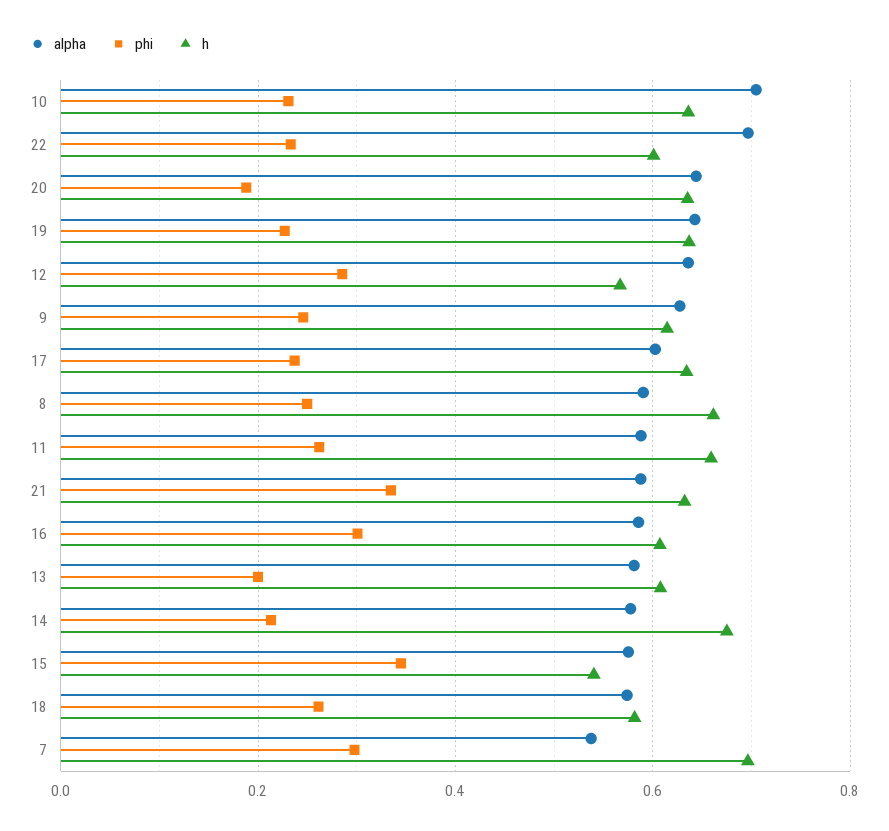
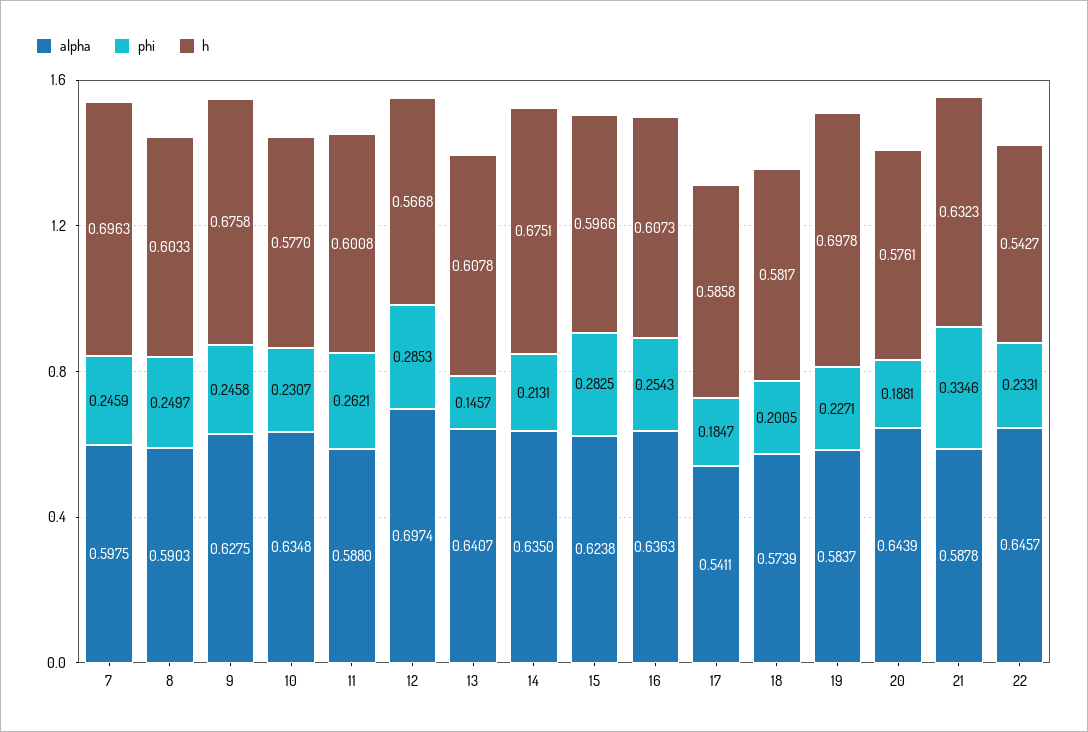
alpha, 10: 0.7 -> 0.6348
h, 10: 0.64 -> 0.577
alpha, 22: 0.7 -> 0.6457
h, 22: 0.6 -> 0.5427
h, 20: 0.64 -> 0.5761
alpha, 19: 0.64 -> 0.5837
h, 19: 0.64 -> 0.6978
alpha, 12: 0.64 -> 0.6974
h, 9: 0.62 -> 0.6758
alpha, 17: 0.6 -> 0.5411
phi, 17: 0.24 -> 0.1847
h, 17: 0.64 -> 0.5858
h, 8: 0.66 -> 0.6033
h, 11: 0.66 -> 0.6008
alpha, 16: 0.58 -> 0.6363
phi, 16: 0.3 -> 0.2543
alpha, 13: 0.58 -> 0.6407
phi, 13: 0.2 -> 0.1457
alpha, 14: 0.58 -> 0.635
alpha, 15: 0.58 -> 0.6238
phi, 15: 0.34 -> 0.2825
h, 15: 0.54 -> 0.5966
phi, 18: 0.26 -> 0.2005
alpha, 7: 0.54 -> 0.5975
phi, 7: 0.3 -> 0.2459

